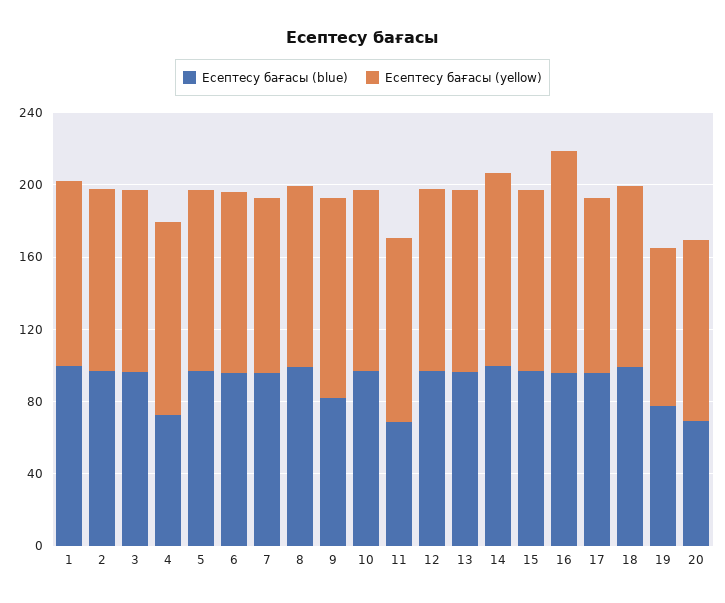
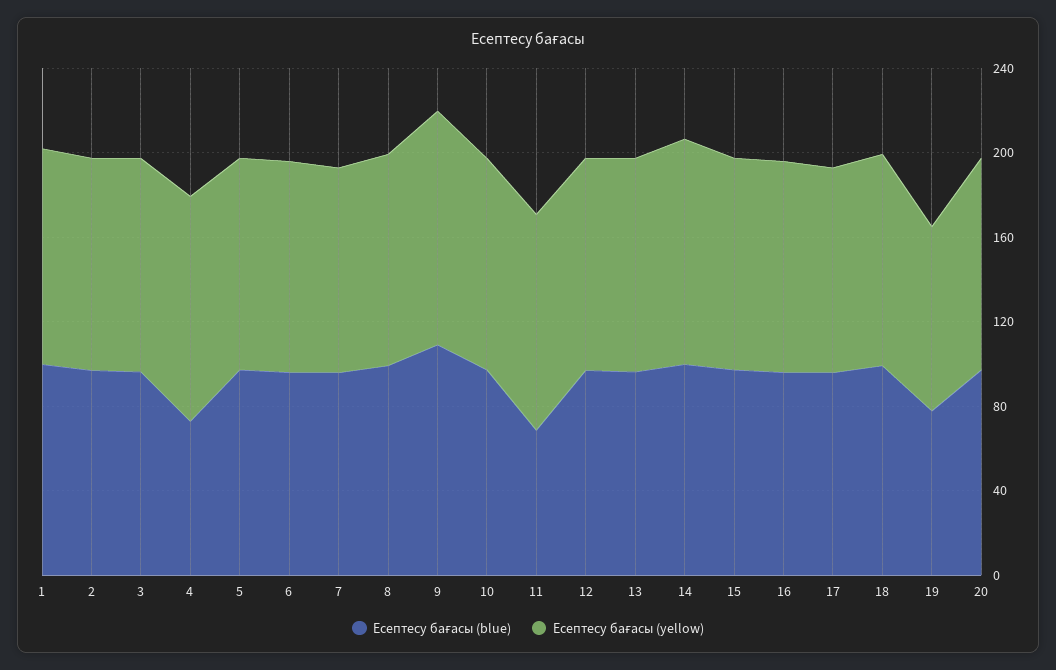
Есептесу бағасы (blue), 9: 80 -> 110
Есептесу бағасы (yellow), 16: 120 -> 100
Есептесу бағасы (blue), 20: 70 -> 100

